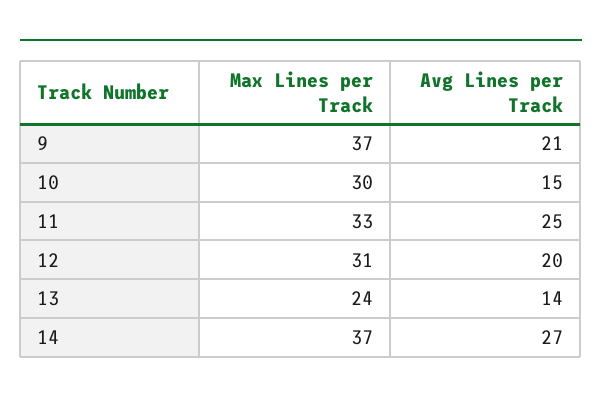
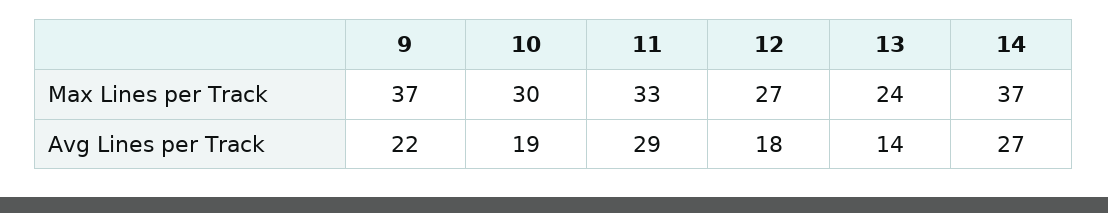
Avg Lines per Track, 9: 21 -> 22
Avg Lines per Track, 10: 15 -> 19
Avg Lines per Track, 11: 25 -> 29
Max Lines per Track, 12: 31 -> 27
Avg Lines per Track, 12: 20 -> 18

